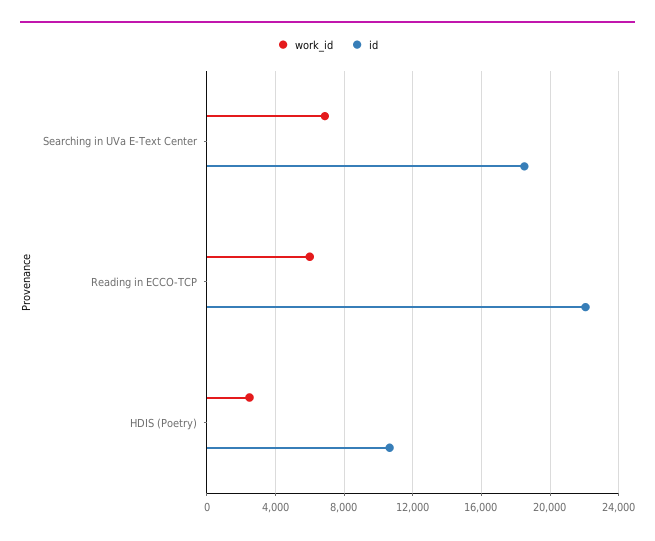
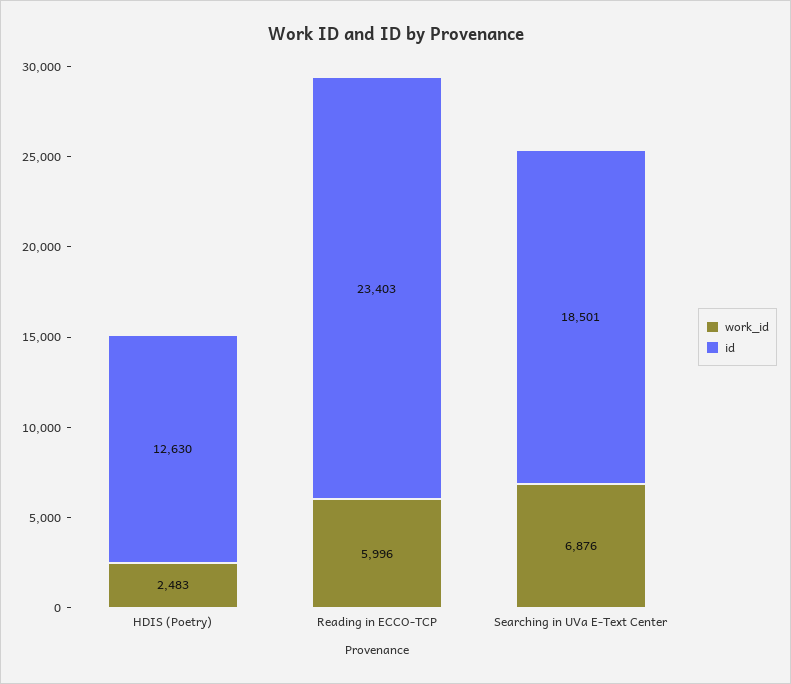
id, Reading in ECCO-TCP: 22000 -> 23403
id, HDIS (Poetry): 10500 -> 12630

